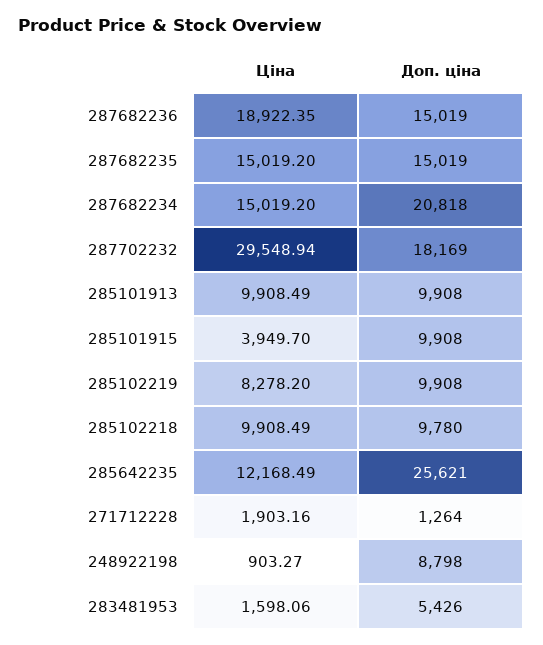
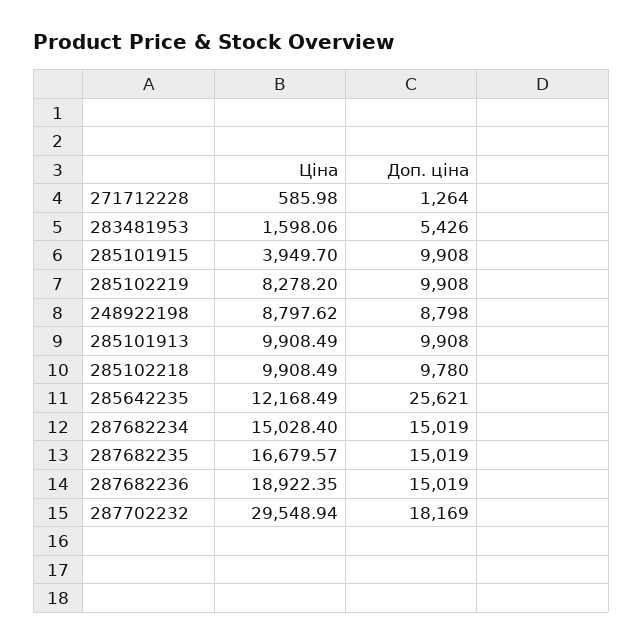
Ціна, 287682235: 15019.2 -> 16679.57
Ціна, 287682234: 15019.2 -> 15028.4
Доп. ціна, 287682234: 20818 -> 15019
Ціна, 271712228: 1903.16 -> 585.98
Ціна, 248922198: 903.27 -> 8797.62

